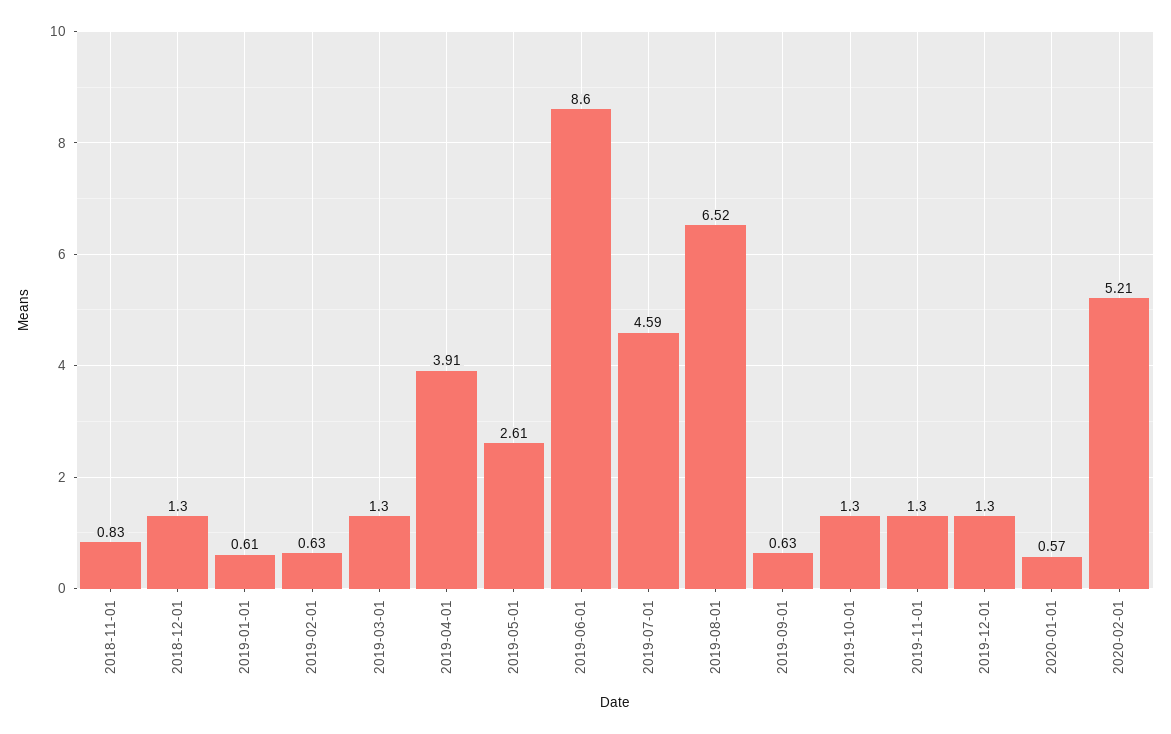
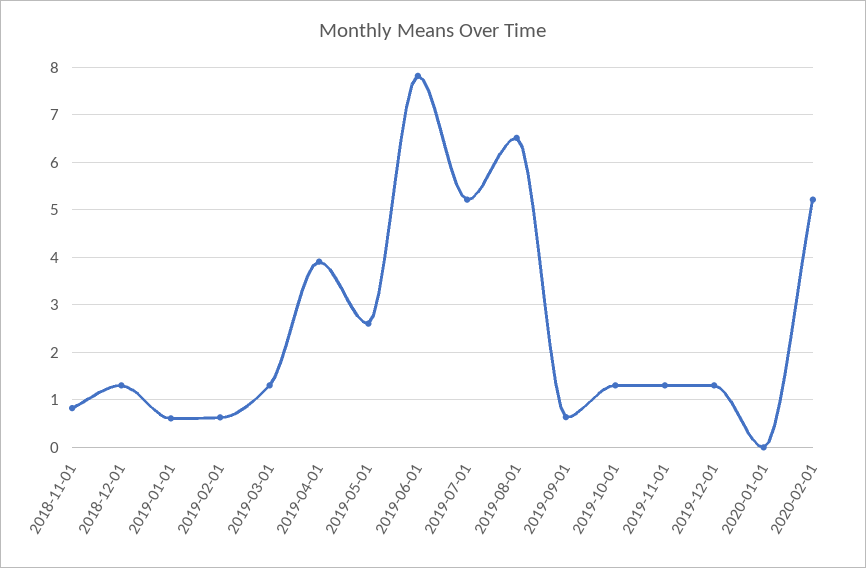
2019-06-01: 8.6 -> 7.8
2019-07-01: 4.59 -> 5.2
2020-01-01: 0.57 -> 0

